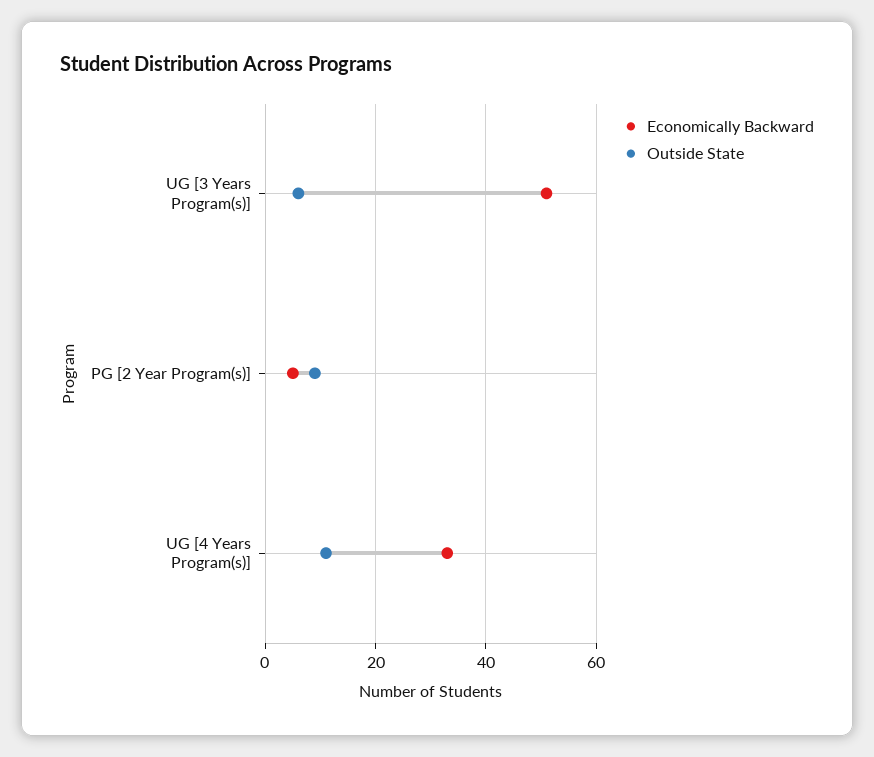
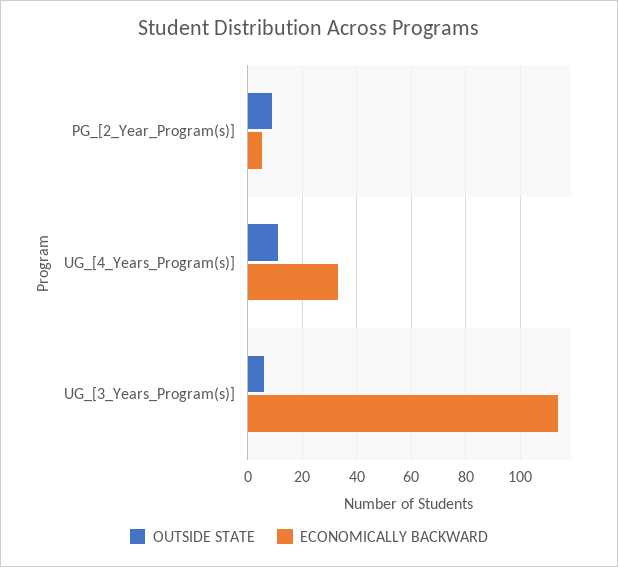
Economically Backward, UG [3 Years Program(s)]: 50 -> 115

